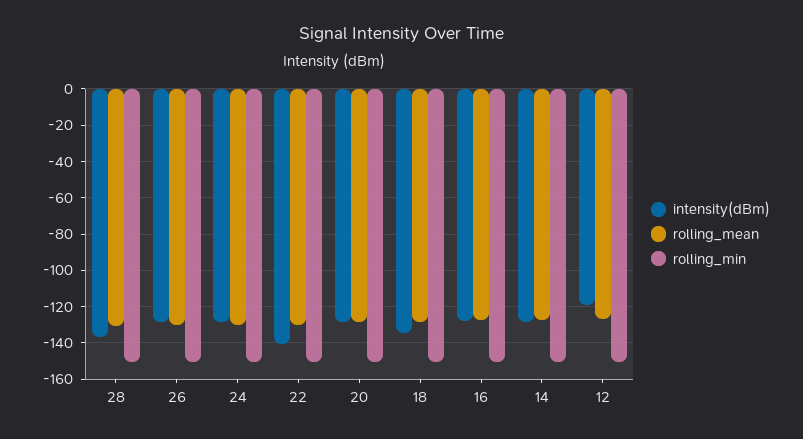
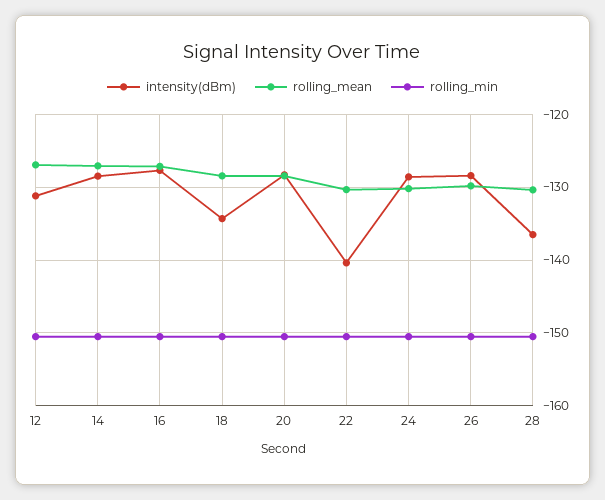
intensity(dBm), 12: -120 -> -131

